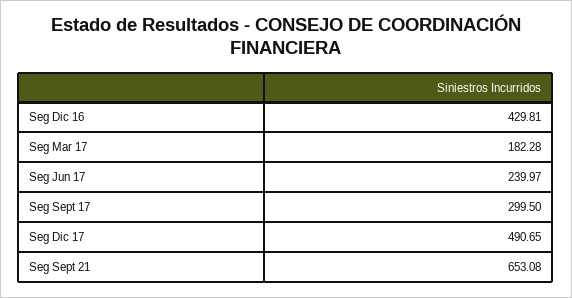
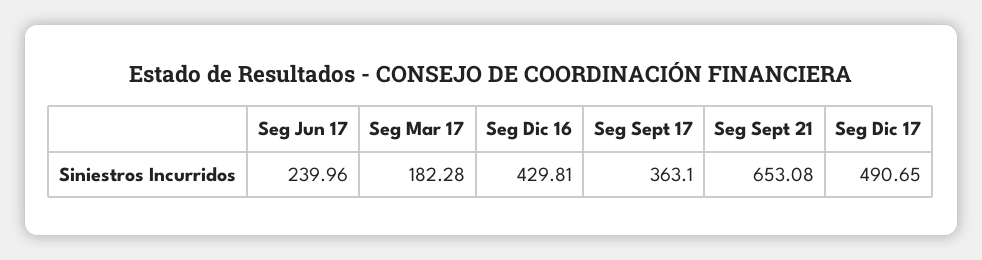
Seg Jun 17: 239.97 -> 239.96
Seg Sept 17: 299.5 -> 363.1

